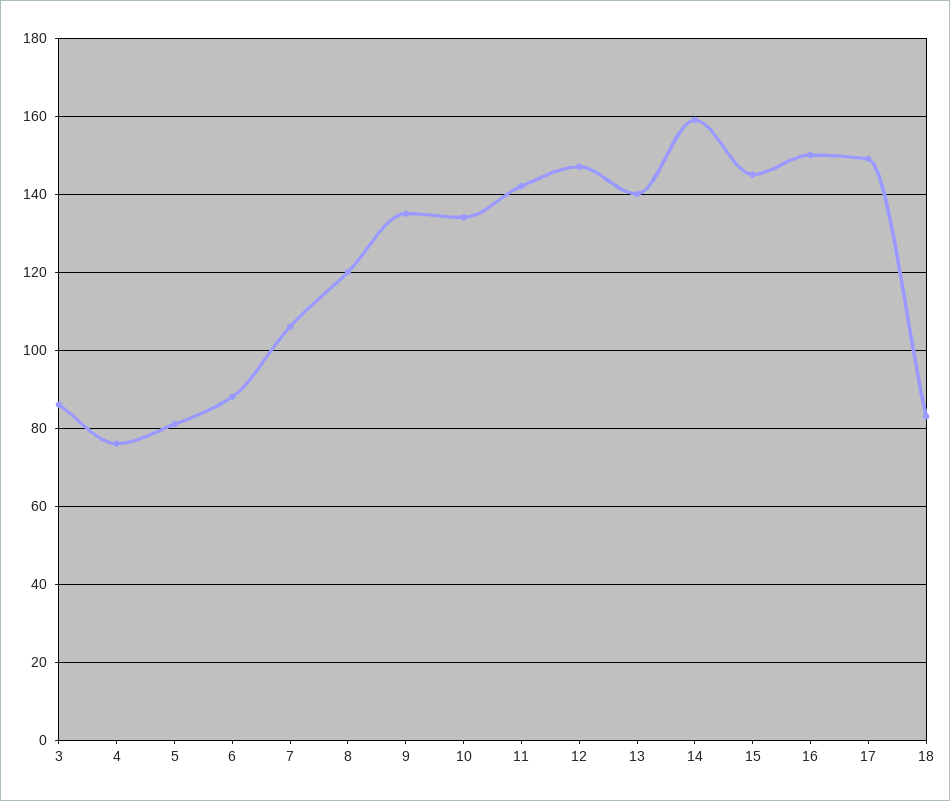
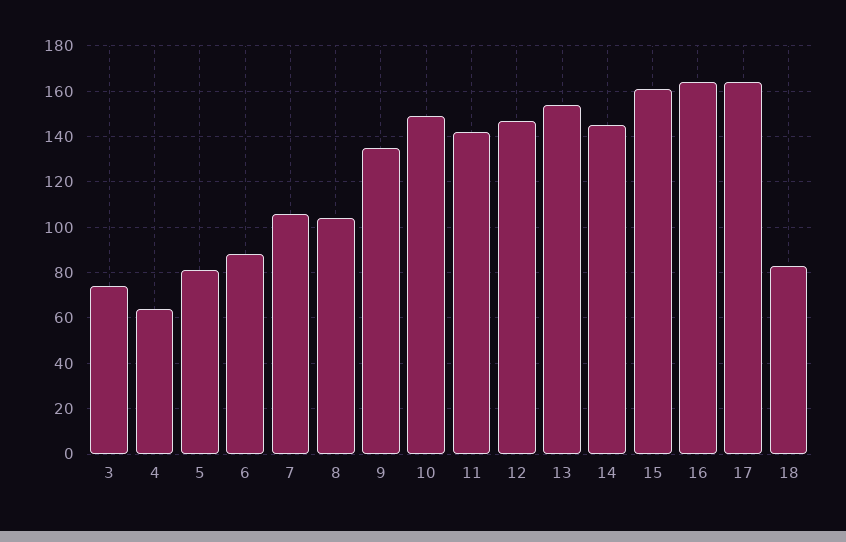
3: 85 -> 75
4: 75 -> 65
8: 120 -> 105
10: 135 -> 150
13: 140 -> 155
14: 160 -> 145
15: 145 -> 160
16: 150 -> 165
17: 150 -> 165

